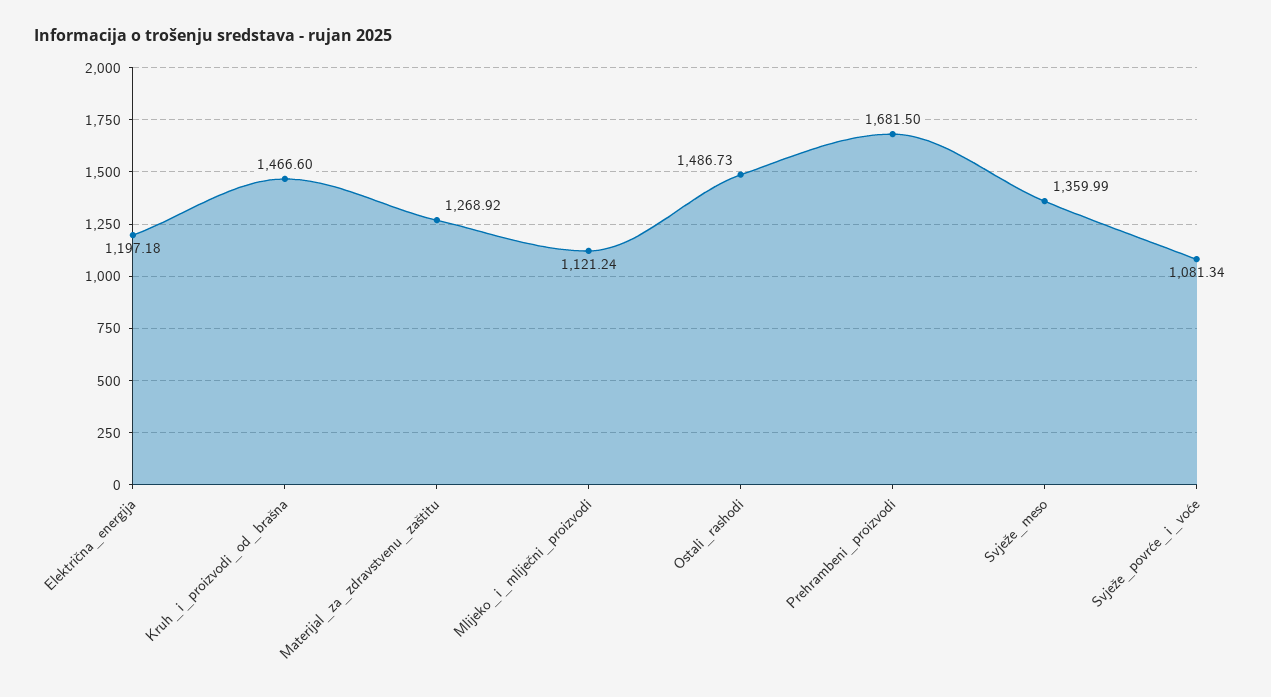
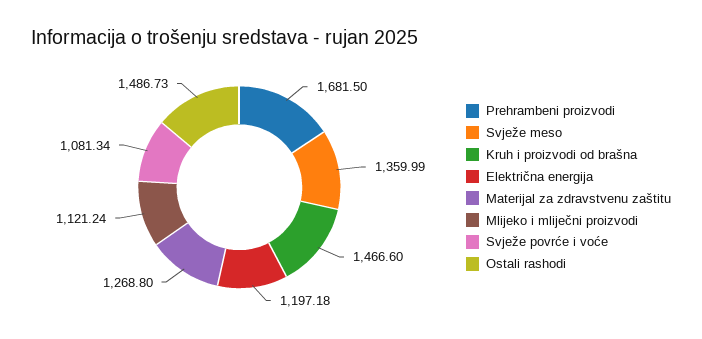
Materijal_za_zdravstvenu_zaštitu: 1268.92 -> 1268.8

